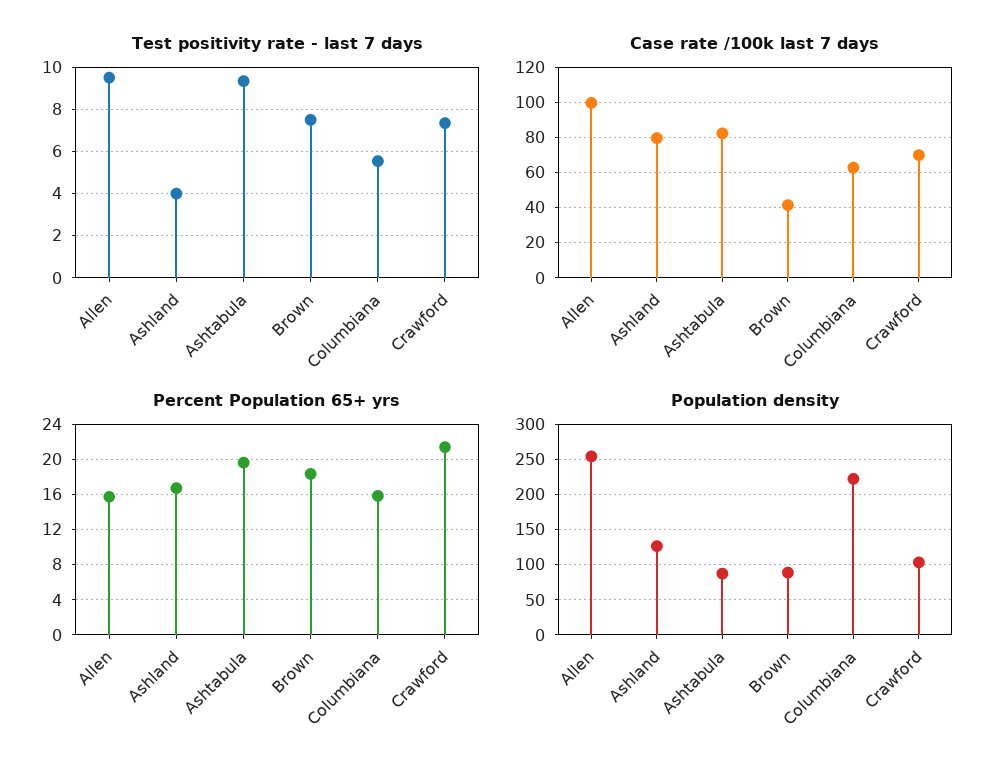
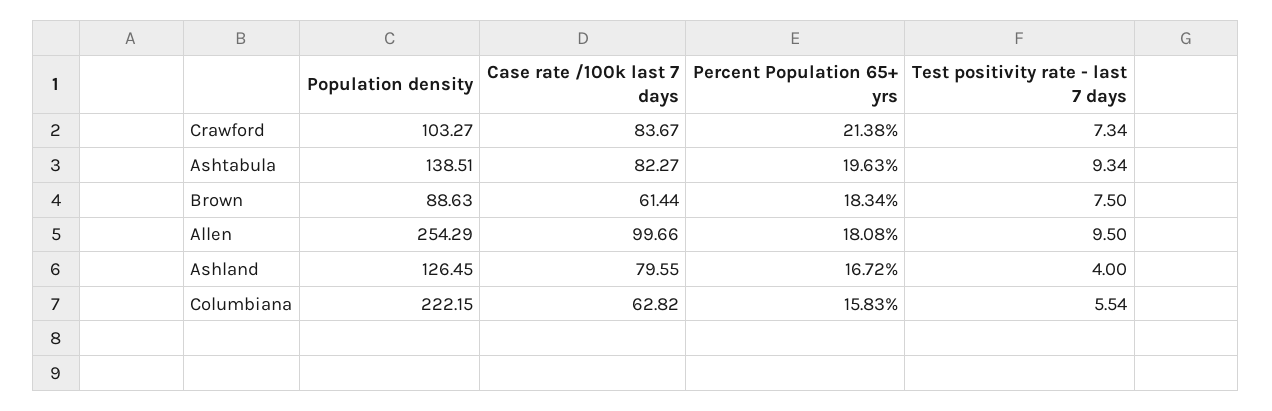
Case rate /100k last 7 days, Brown: 40 -> 61.44
Case rate /100k last 7 days, Crawford: 70 -> 83.67
Percent Population 65+ yrs, Allen: 16 -> 18.08
Population density, Ashtabula: 90 -> 138.51

